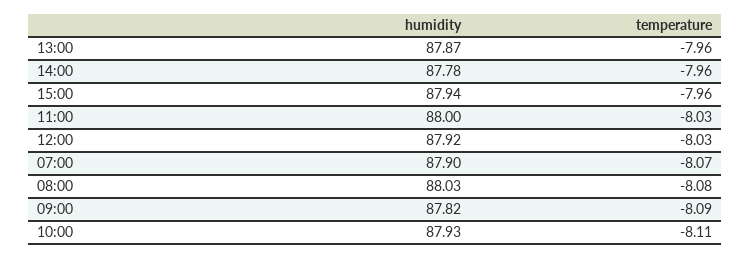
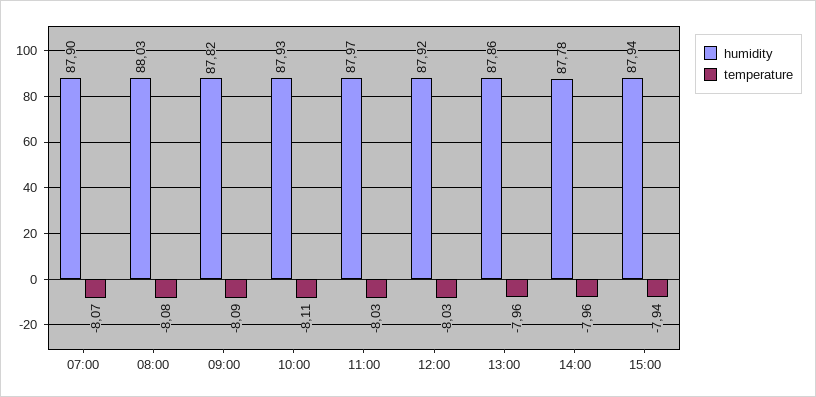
humidity, 13:00: 87.87 -> 87.86
temperature, 15:00: -7.96 -> -7.94
humidity, 11:00: 88 -> 87.97

